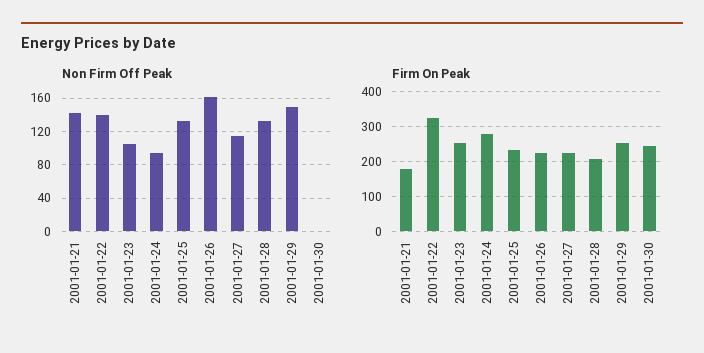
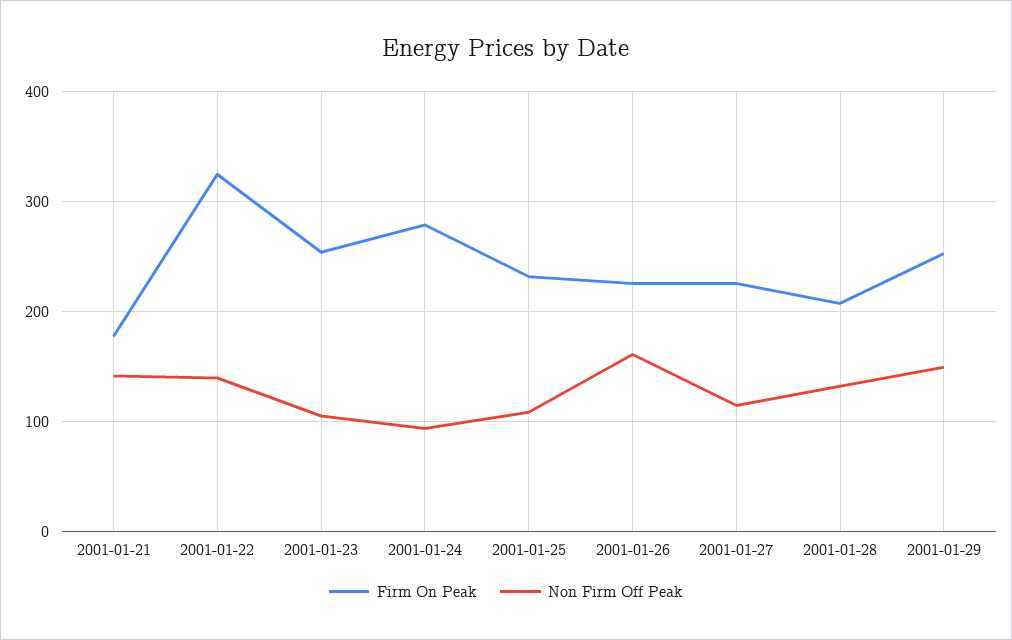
Non Firm Off Peak, 2001-01-25: 130 -> 110
Non Firm Off Peak, 2001-01-30: 0 -> none
Firm On Peak, 2001-01-30: 240 -> none

